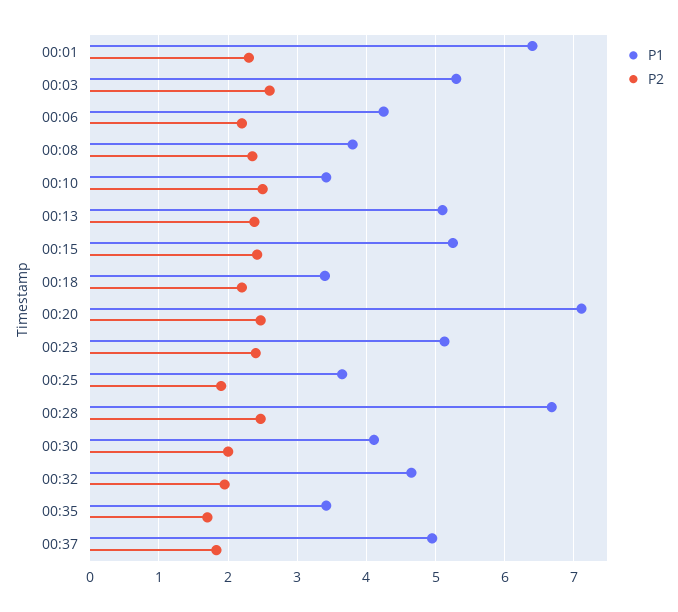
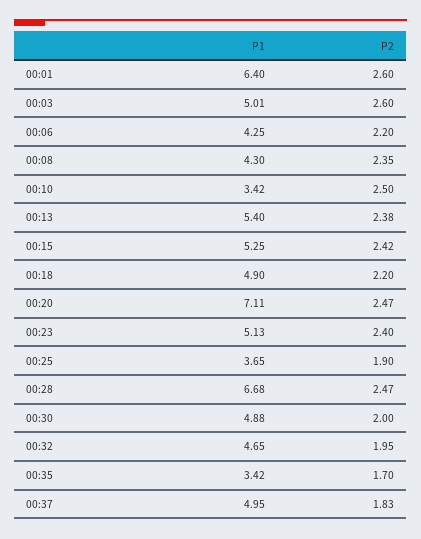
P2, 00:01: 2.3 -> 2.6
P1, 00:03: 5.3 -> 5.01
P1, 00:08: 3.8 -> 4.3
P1, 00:13: 5.1 -> 5.4
P1, 00:18: 3.4 -> 4.9
P1, 00:30: 4.1 -> 4.88

